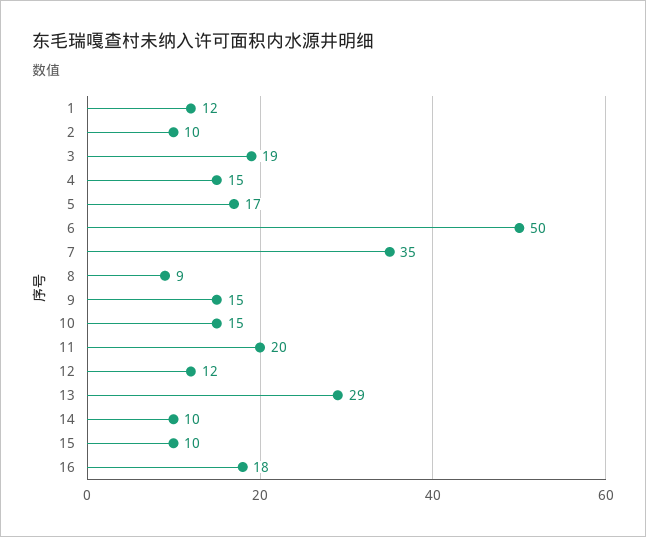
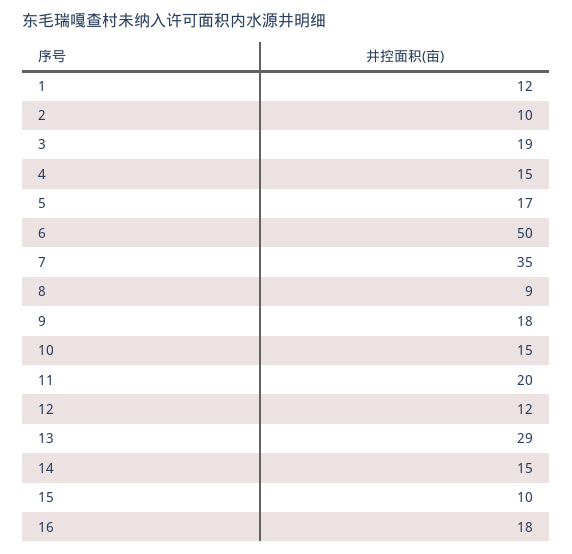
9: 15 -> 18
14: 10 -> 15

